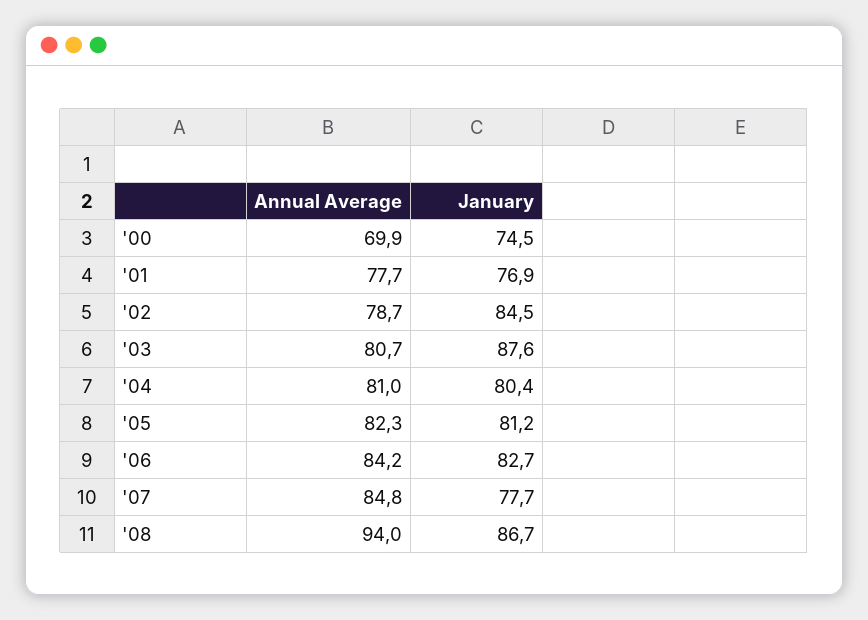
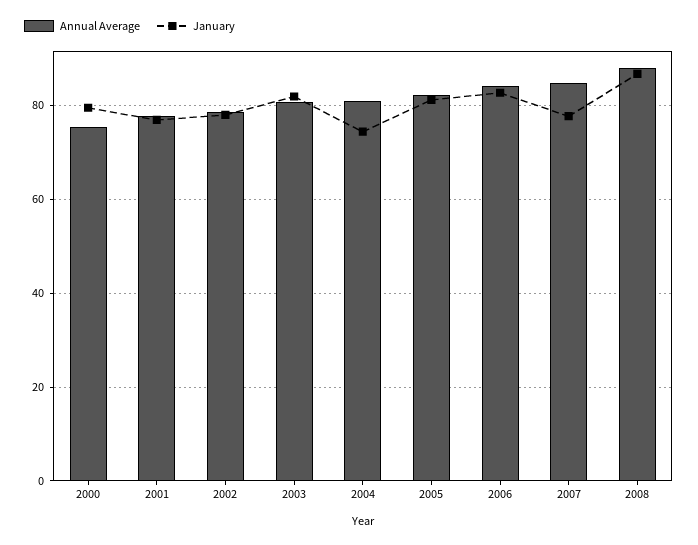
Annual Average, '00: 69.9 -> 76
January, '00: 74.5 -> 80
January, '02: 84.5 -> 78
January, '03: 87.6 -> 82
January, '04: 80.4 -> 74
Annual Average, '08: 94 -> 88

